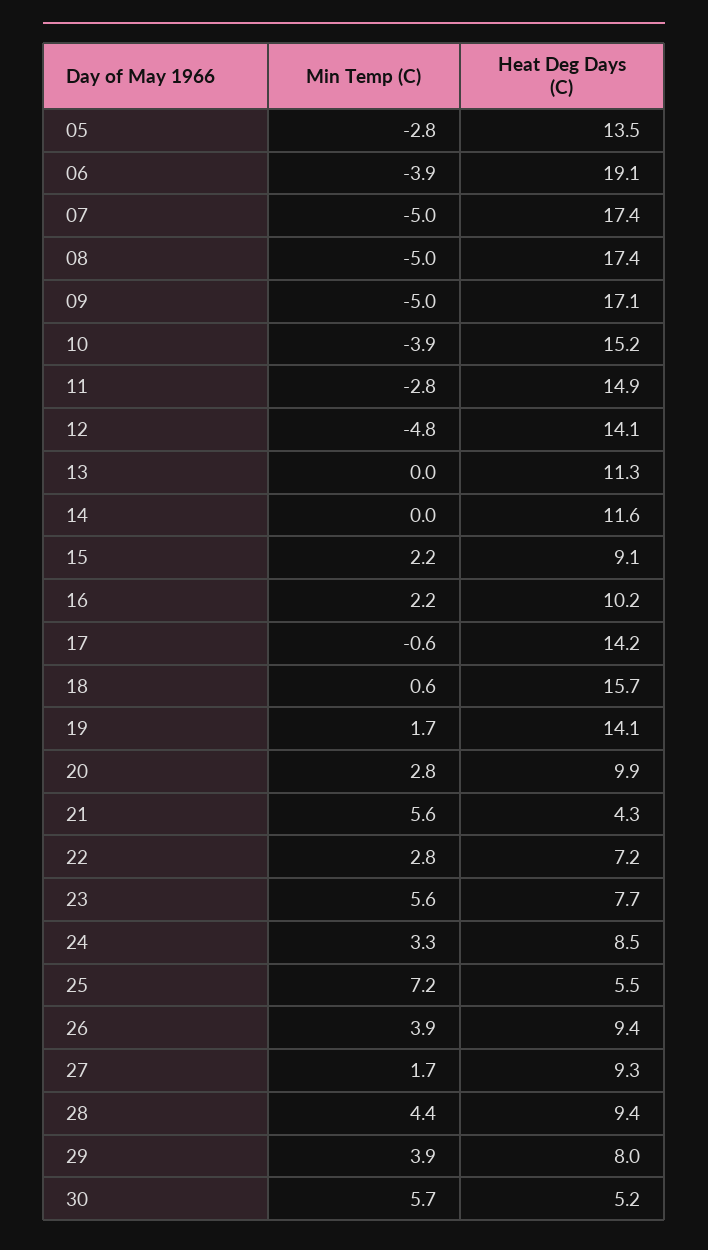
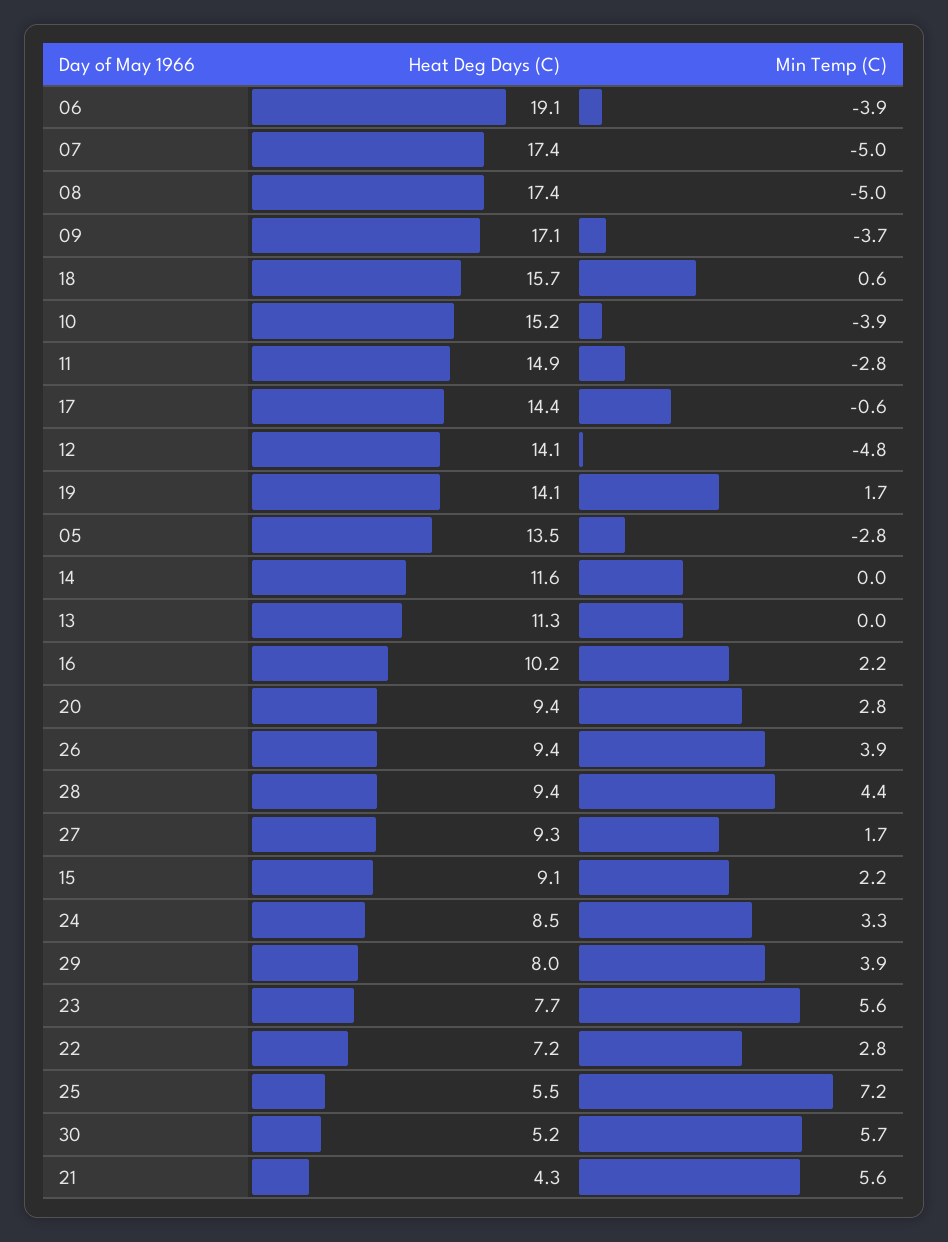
Min Temp (C), 09: -5 -> -3.7
Heat Deg Days (C), 17: 14.2 -> 14.4
Heat Deg Days (C), 20: 9.9 -> 9.4

